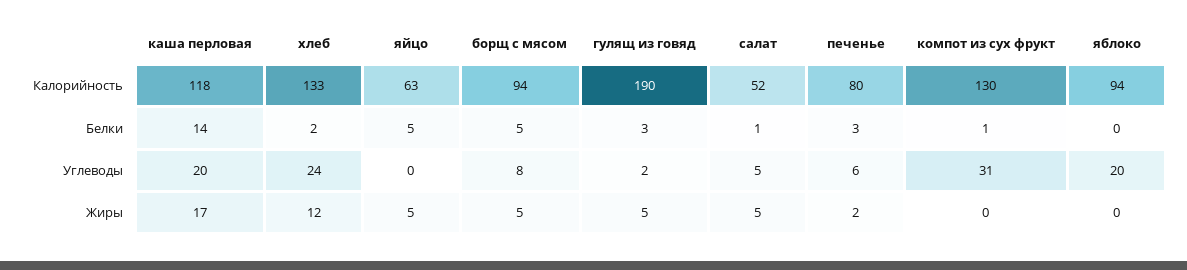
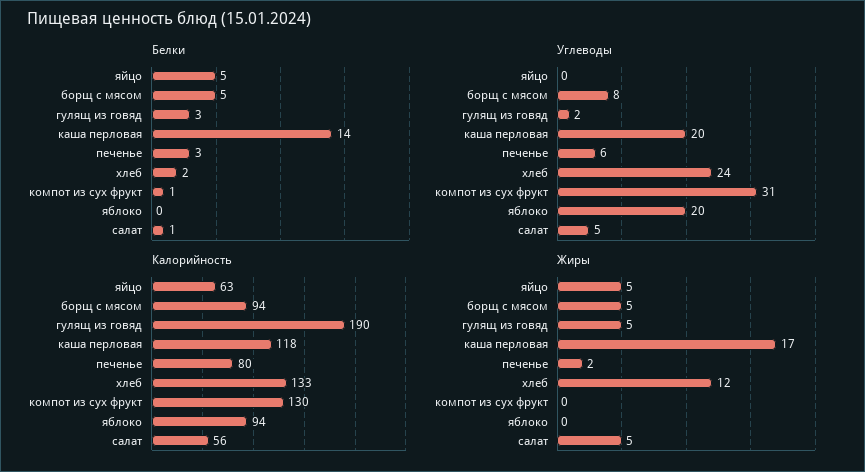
Калорийность, салат: 52 -> 56

